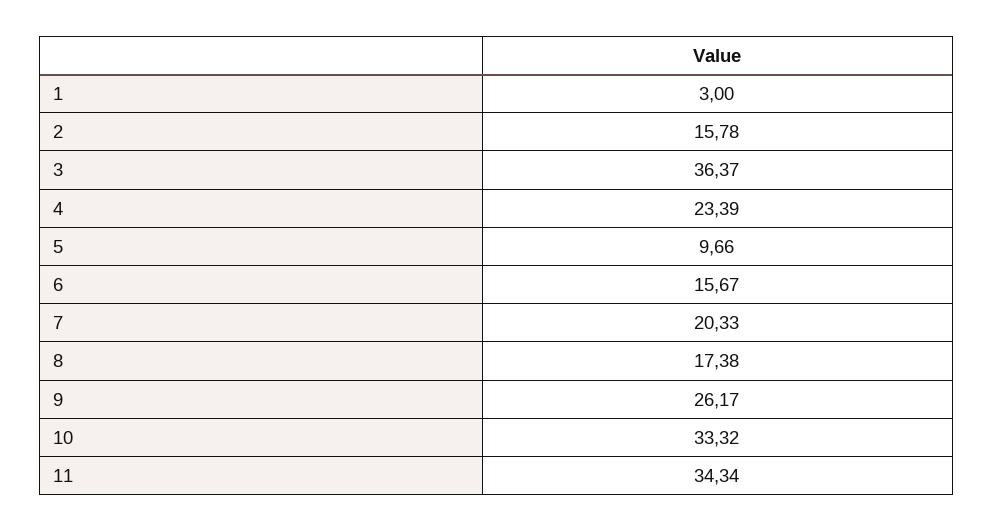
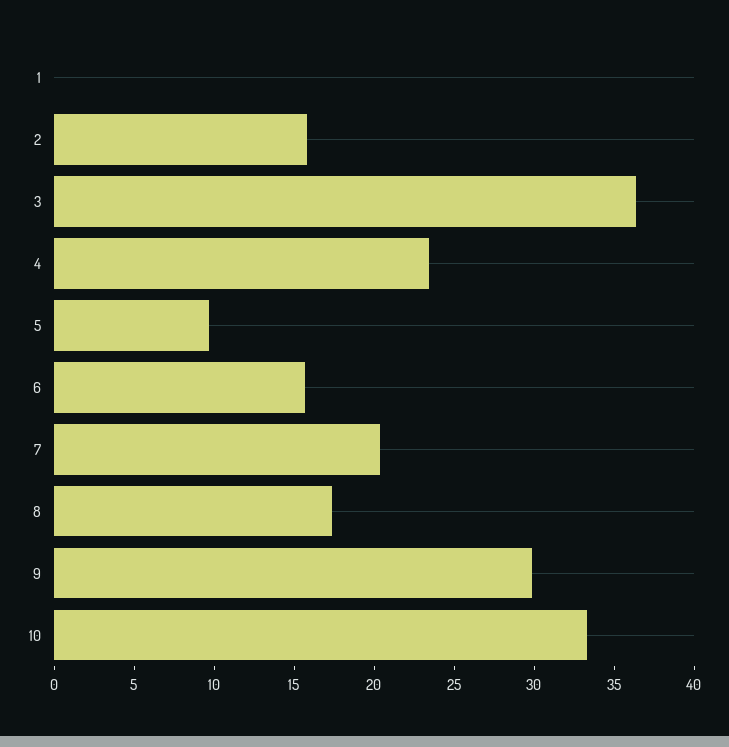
1: 3 -> 0
9: 26.17 -> 30
11: 34.34 -> none

